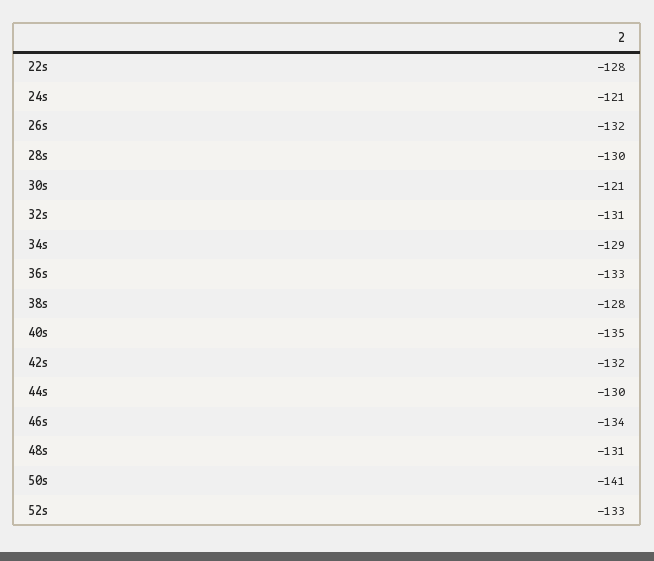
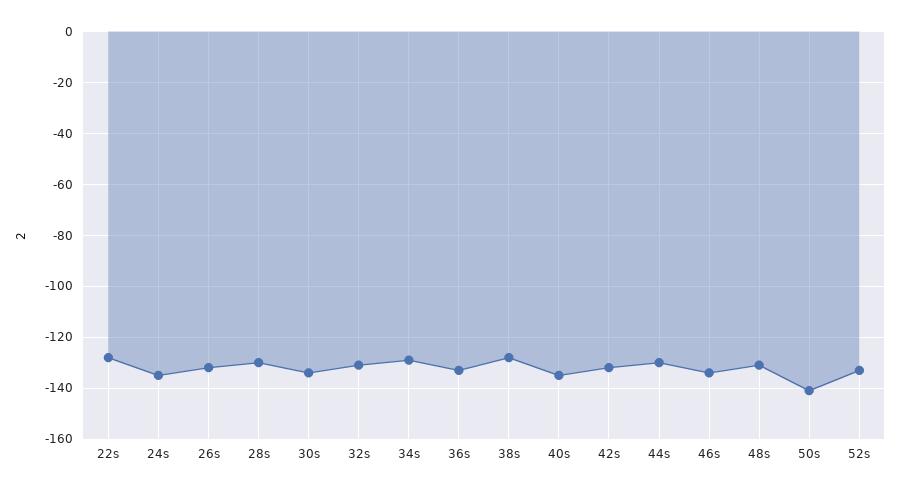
24s: -121 -> -135
30s: -121 -> -135

